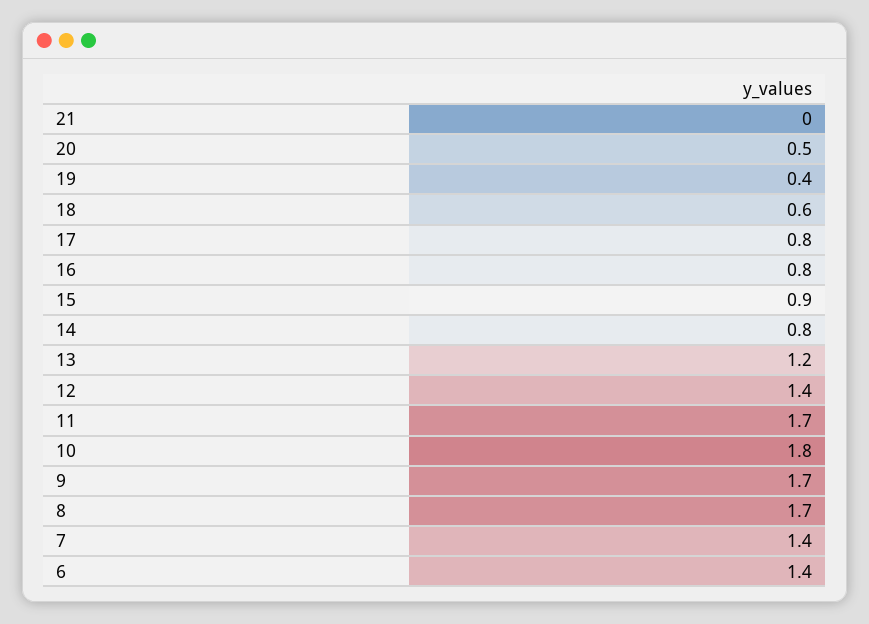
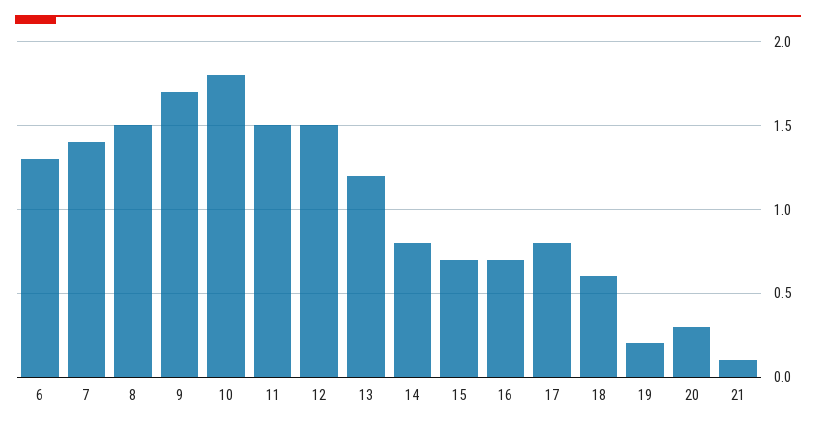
21: 0 -> 0.1
20: 0.5 -> 0.3
19: 0.4 -> 0.2
16: 0.8 -> 0.7
15: 0.9 -> 0.7
12: 1.4 -> 1.5
11: 1.7 -> 1.5
8: 1.7 -> 1.5
6: 1.4 -> 1.3

